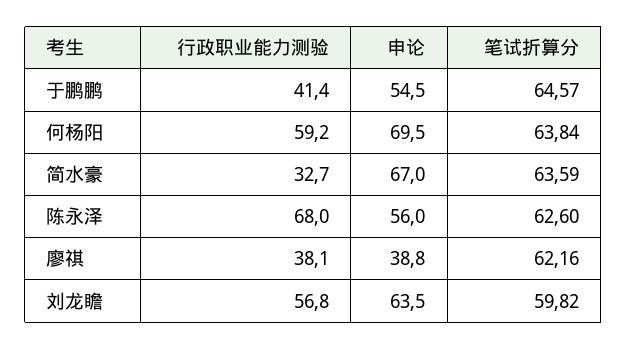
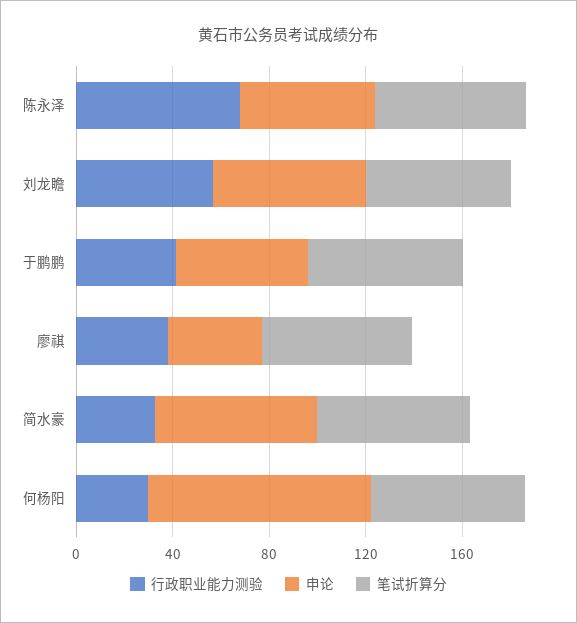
行政职业能力测验, 何杨阳: 59.2 -> 30
申论, 何杨阳: 69.5 -> 90

